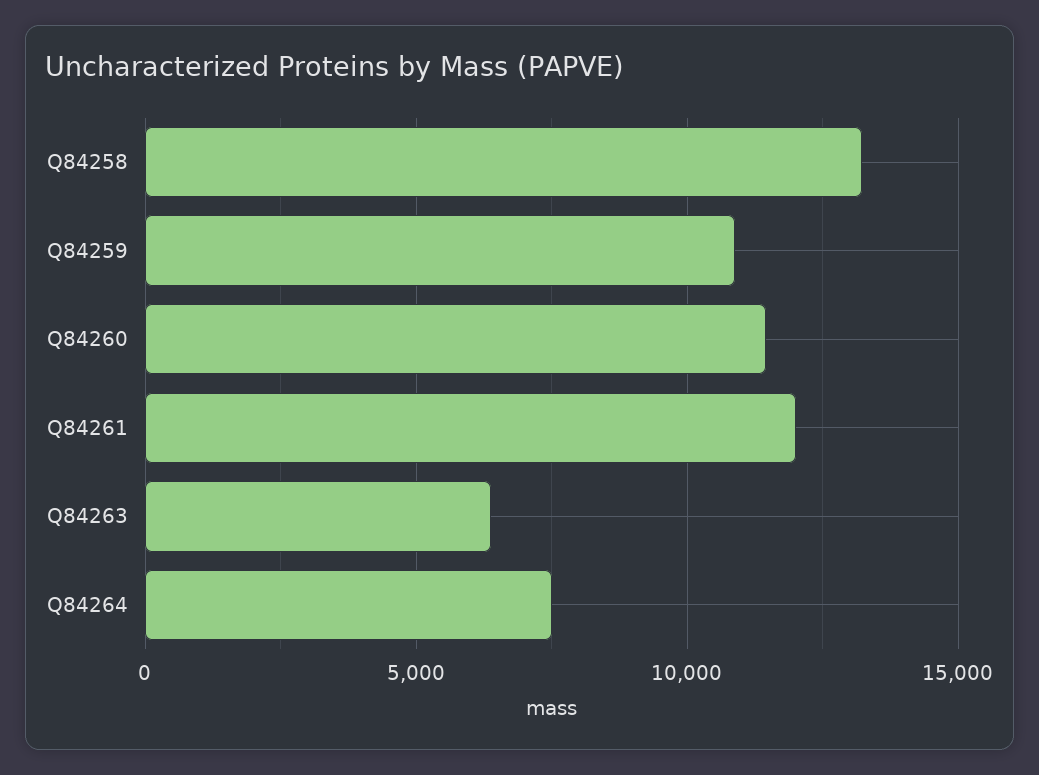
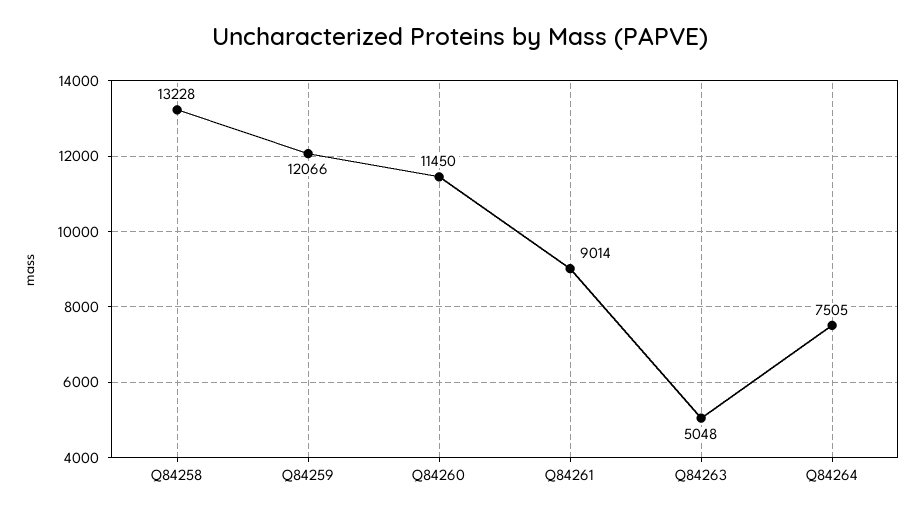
Q84259: 11000 -> 12066
Q84261: 12000 -> 9014
Q84263: 6500 -> 5048

